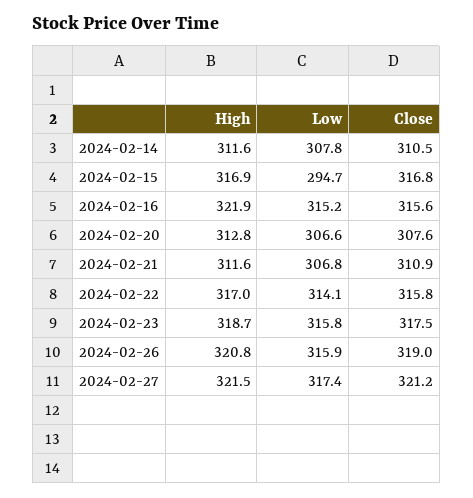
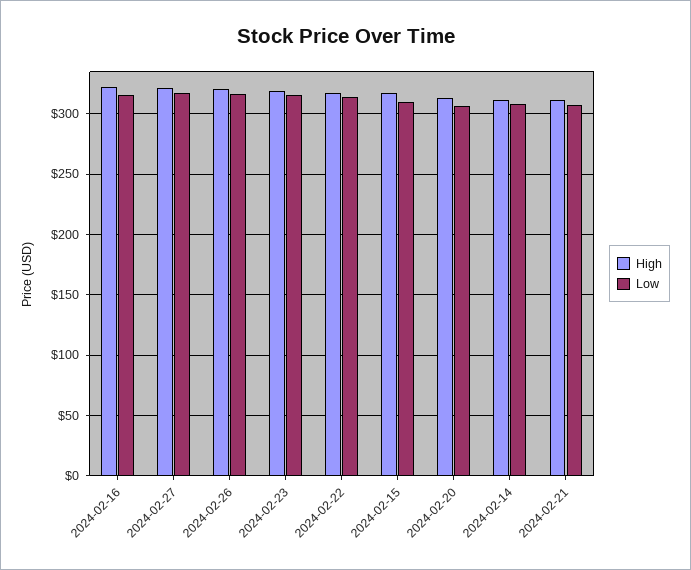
Close, 2024-02-14: 310.5 -> none
Low, 2024-02-15: 294.7 -> 310
Close, 2024-02-15: 316.8 -> none
Close, 2024-02-16: 315.6 -> none
Close, 2024-02-20: 307.6 -> none
Close, 2024-02-21: 310.9 -> none
Close, 2024-02-22: 315.8 -> none
Close, 2024-02-23: 317.5 -> none
Close, 2024-02-26: 319 -> none
Close, 2024-02-27: 321.2 -> none

